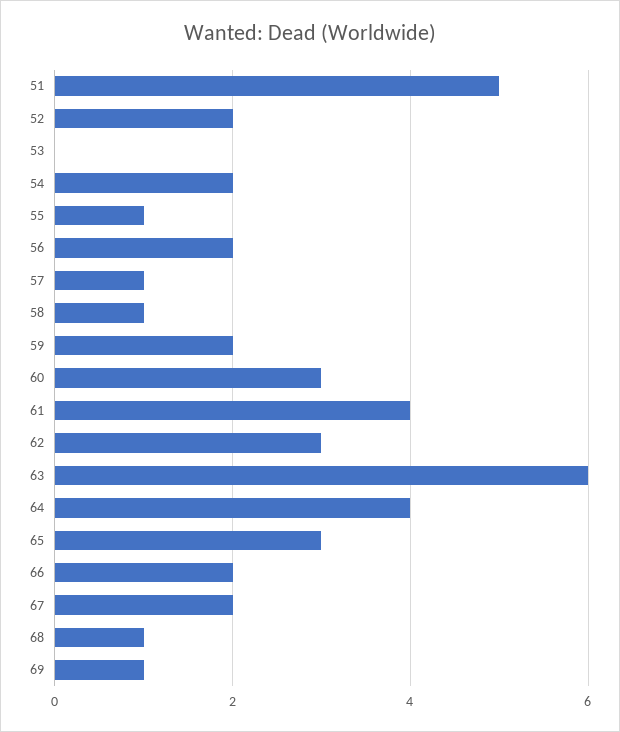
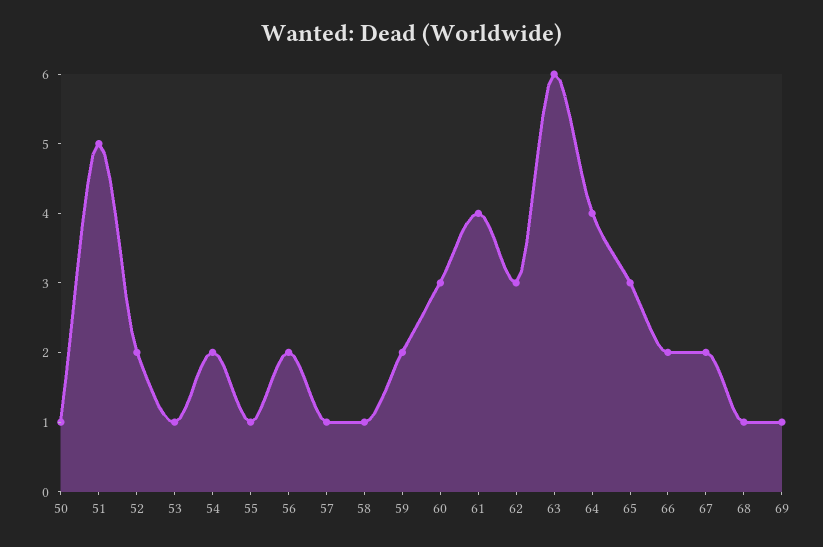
53: 0 -> 1
50: none -> 1

